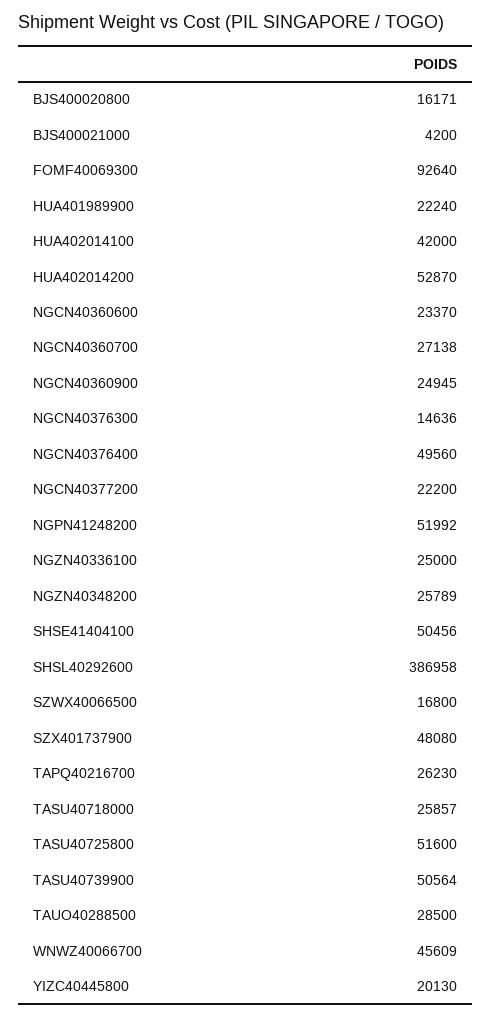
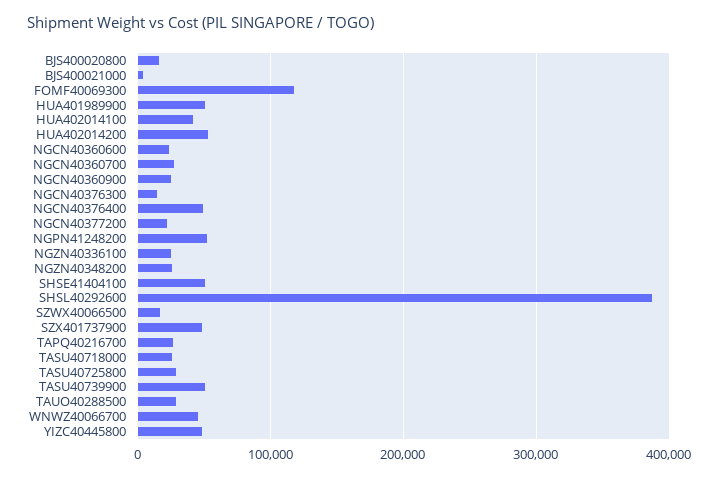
FOMF40069300: 92640 -> 120000
HUA401989900: 22240 -> 50000
TASU40725800: 51600 -> 30000
YIZC40445800: 20130 -> 50000

